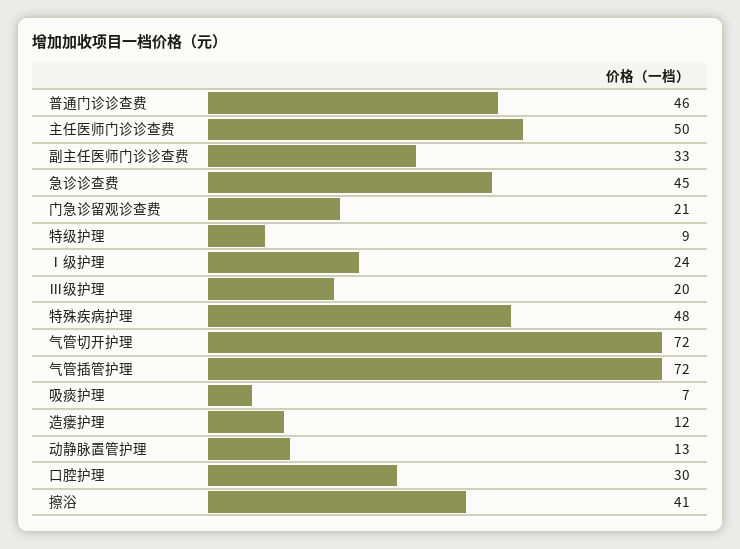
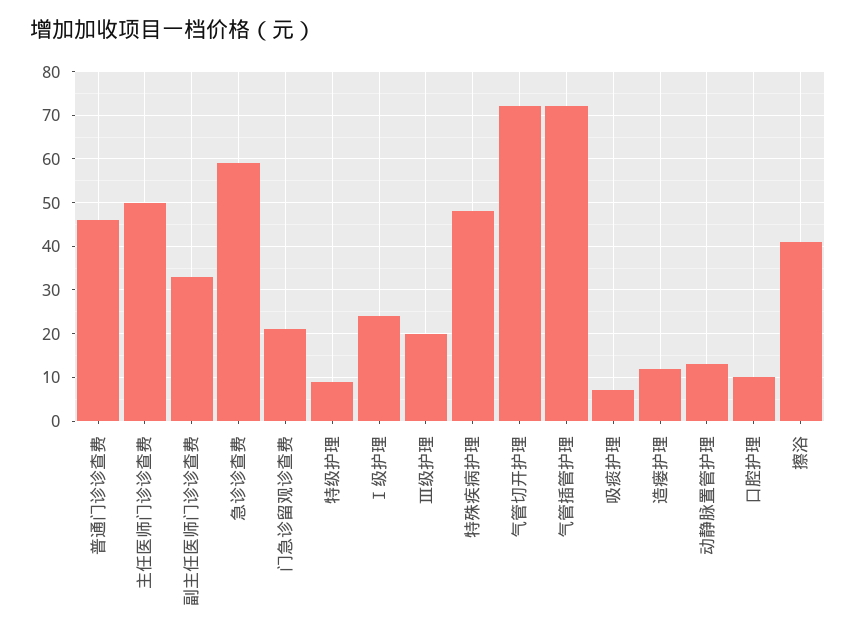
急诊诊查费: 45 -> 60
口腔护理: 30 -> 10

